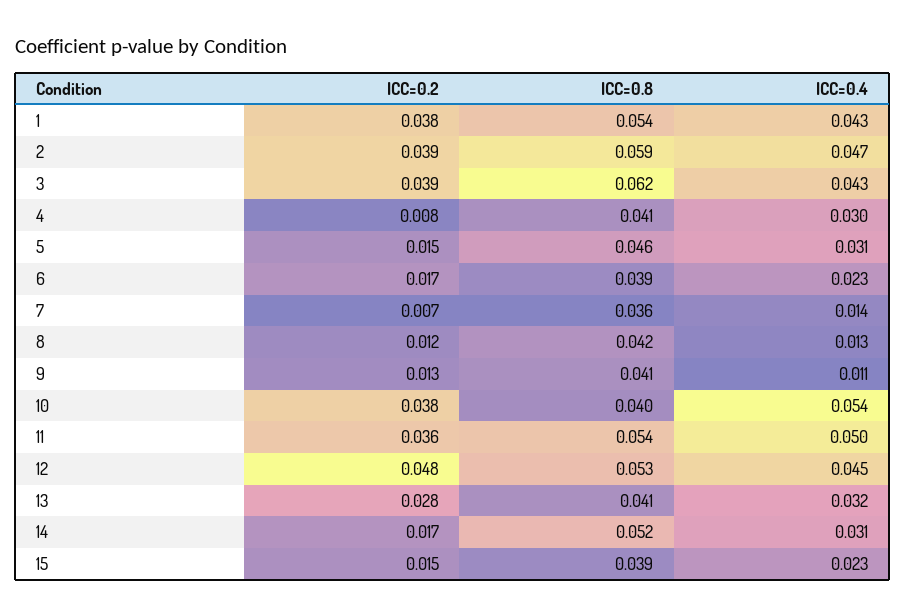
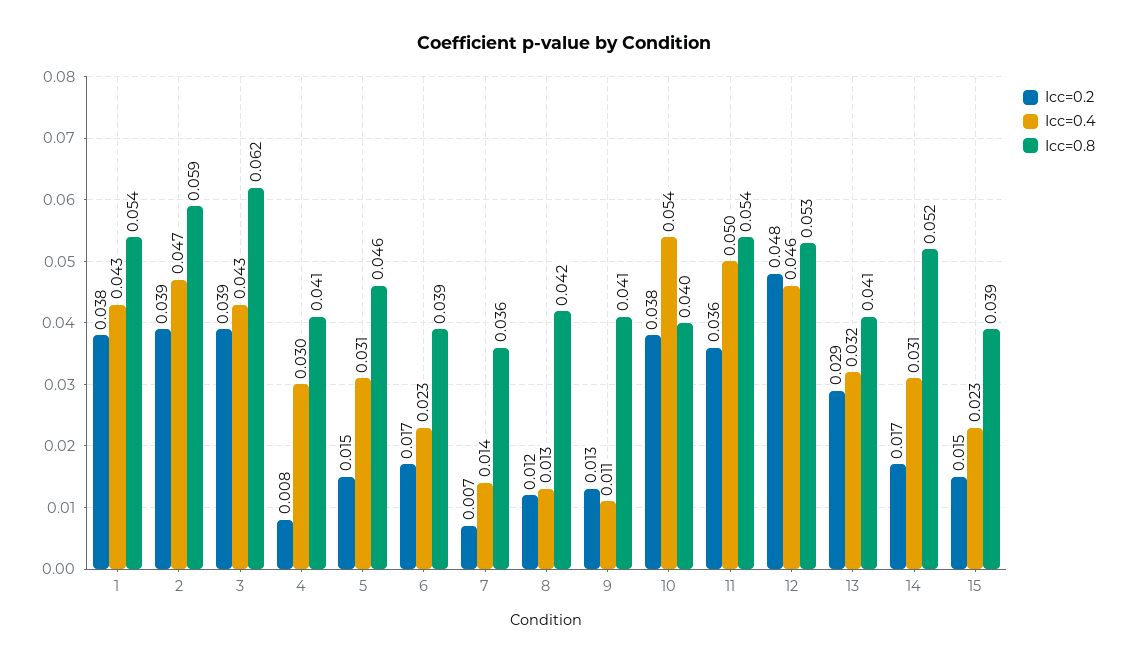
ICC=0.4, 12: 0.045 -> 0.046
ICC=0.2, 13: 0.028 -> 0.029

